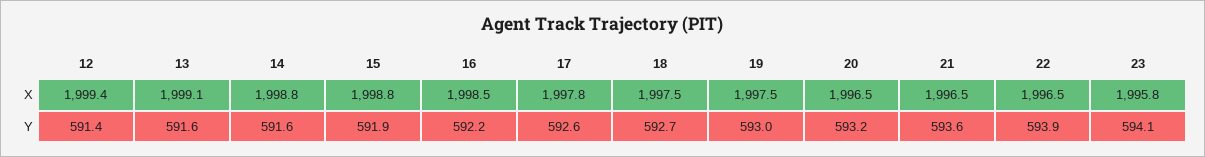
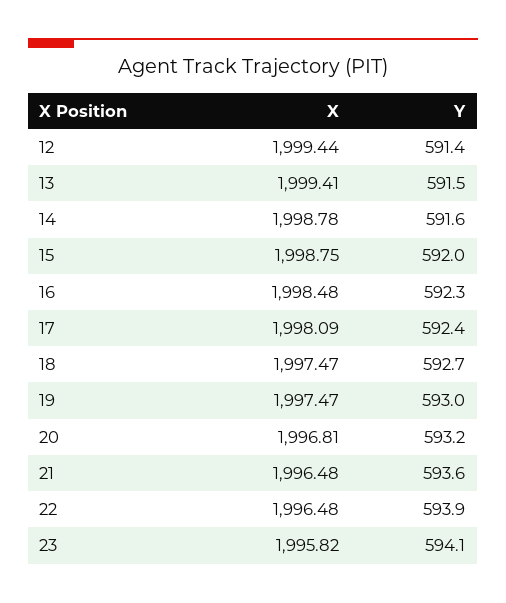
13, X: 1999.1 -> 1999.41
17, X: 1997.8 -> 1998.09
20, X: 1996.5 -> 1996.81
13, Y: 591.6 -> 591.5
15, Y: 591.9 -> 592
16, Y: 592.2 -> 592.3
17, Y: 592.6 -> 592.4

